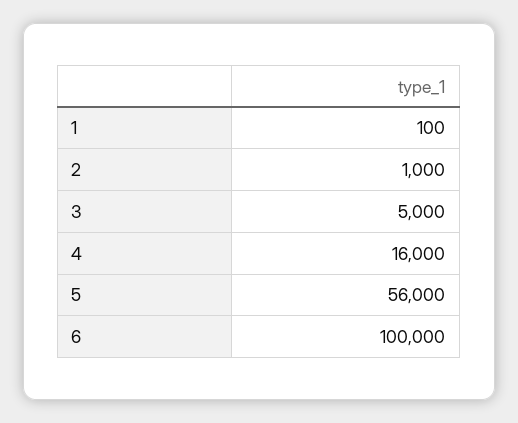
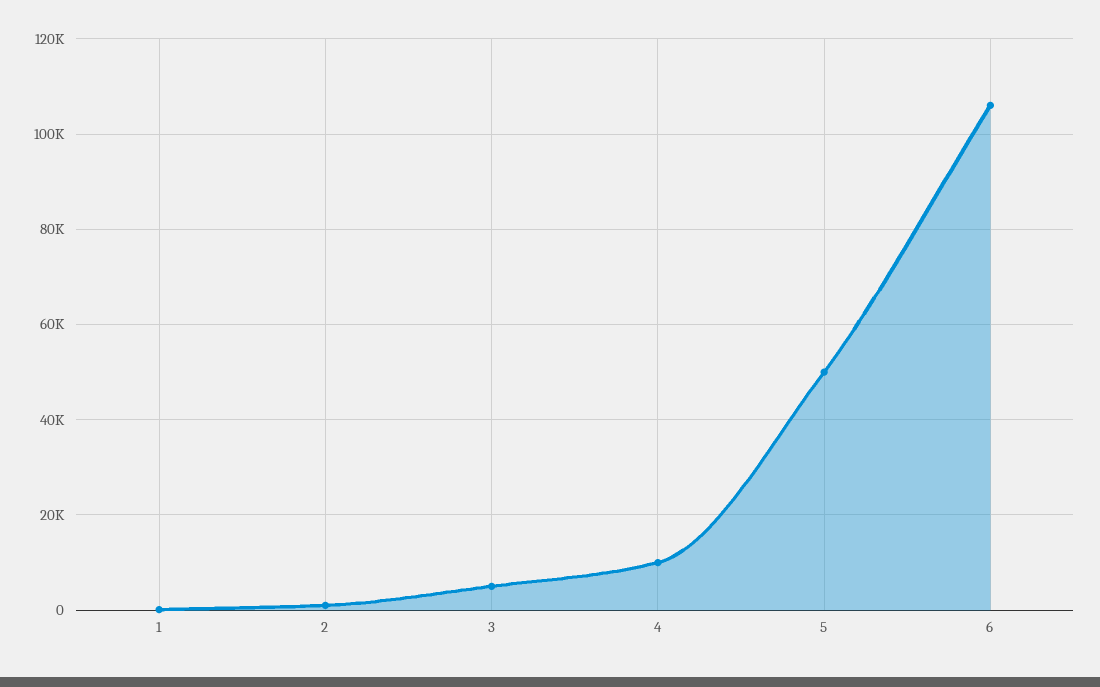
4: 16000 -> 10000
5: 56000 -> 50000
6: 100000 -> 106000

